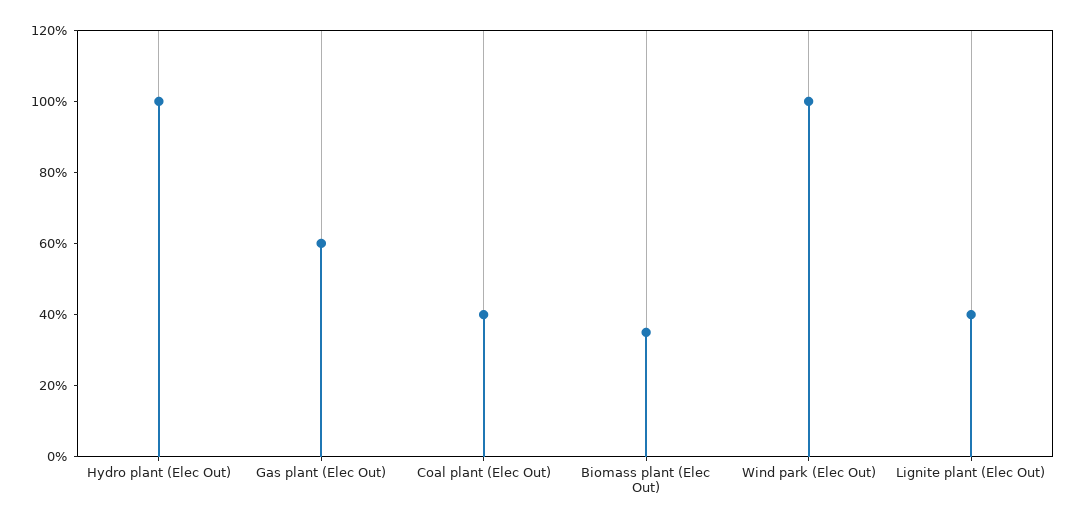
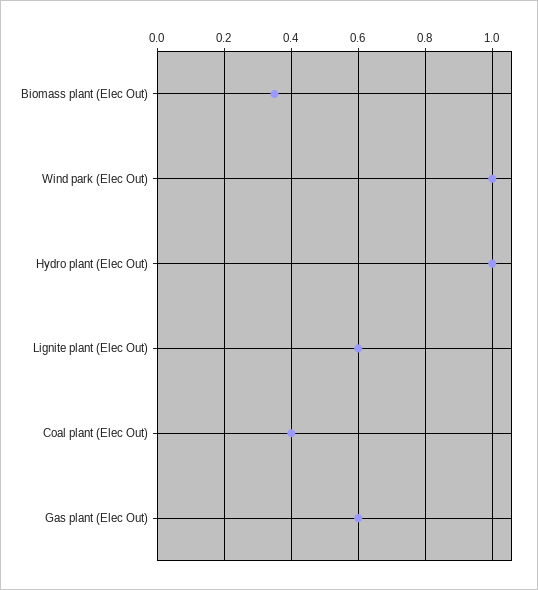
Lignite plant (Elec Out): 0.4 -> 0.6

